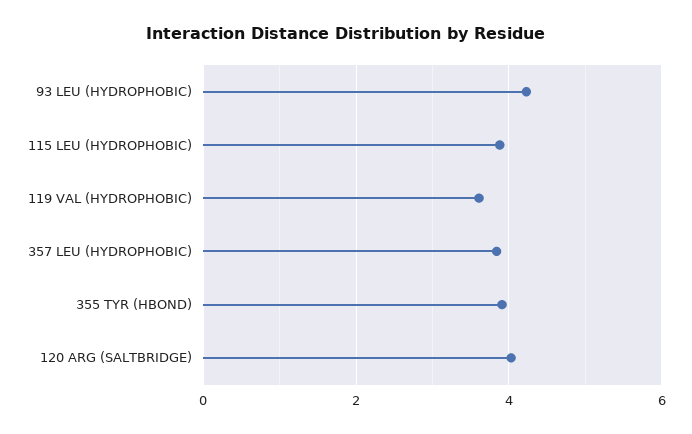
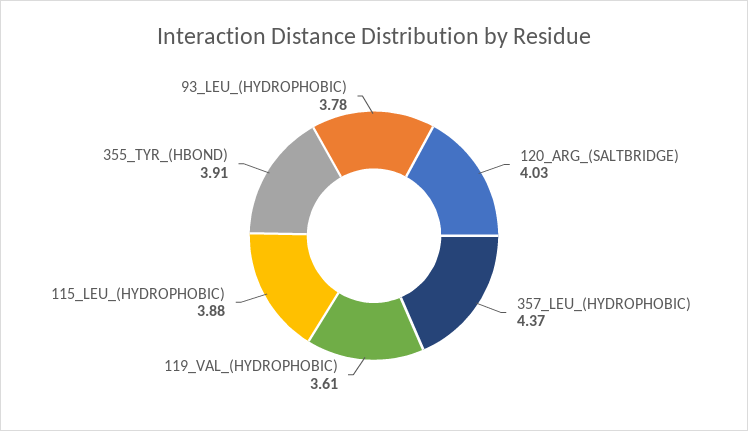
93 LEU (HYDROPHOBIC): 4.2 -> 3.78
357 LEU (HYDROPHOBIC): 3.8 -> 4.37

